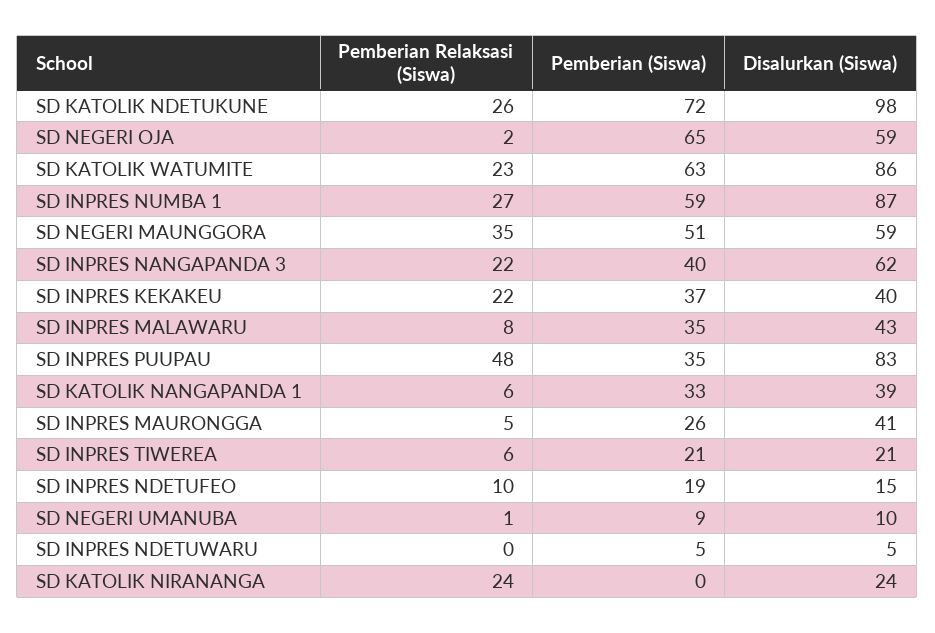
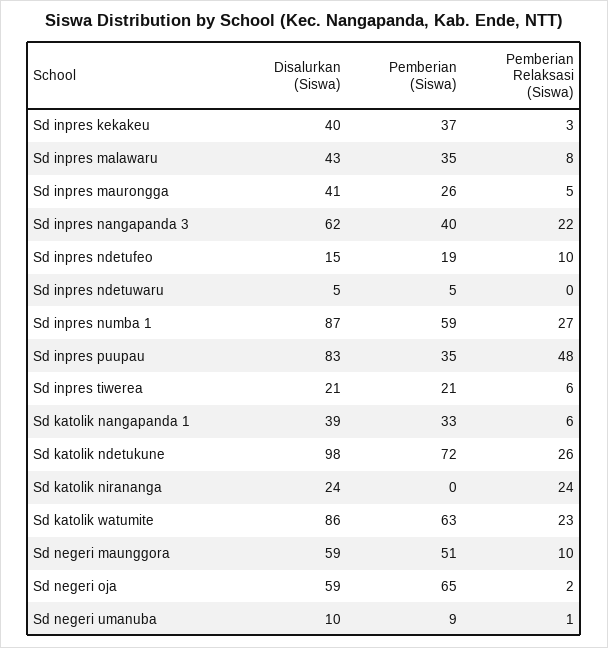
Pemberian Relaksasi (Siswa), SD NEGERI MAUNGGORA: 35 -> 10
Pemberian Relaksasi (Siswa), SD INPRES KEKAKEU: 22 -> 3

